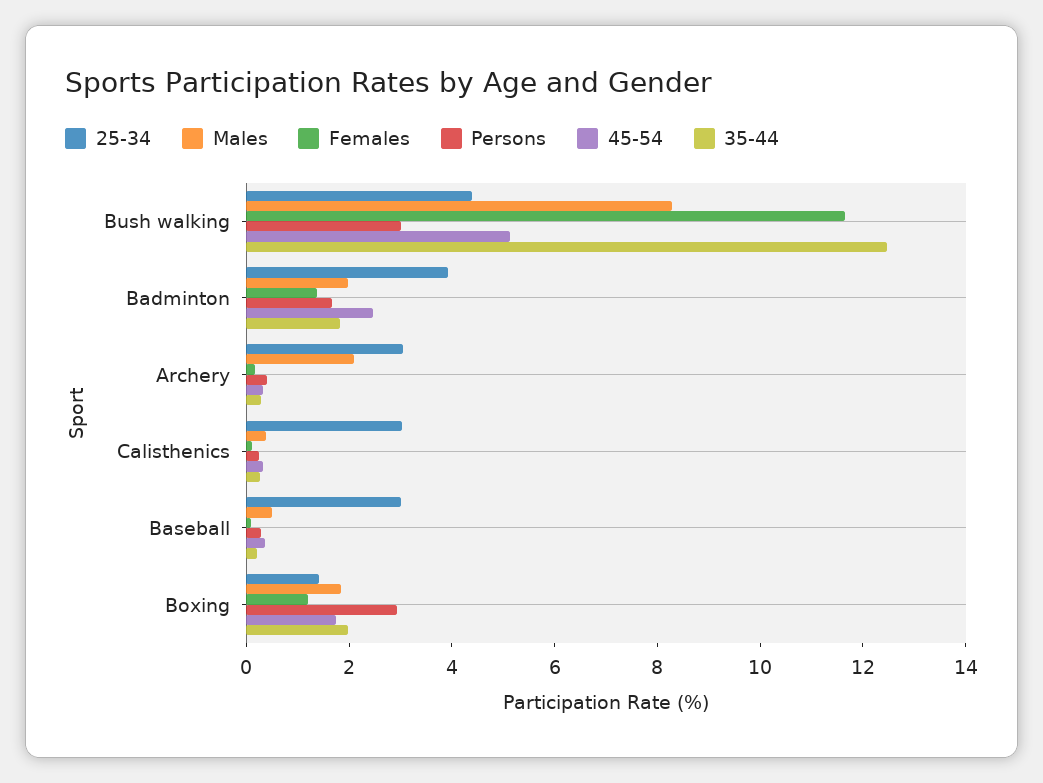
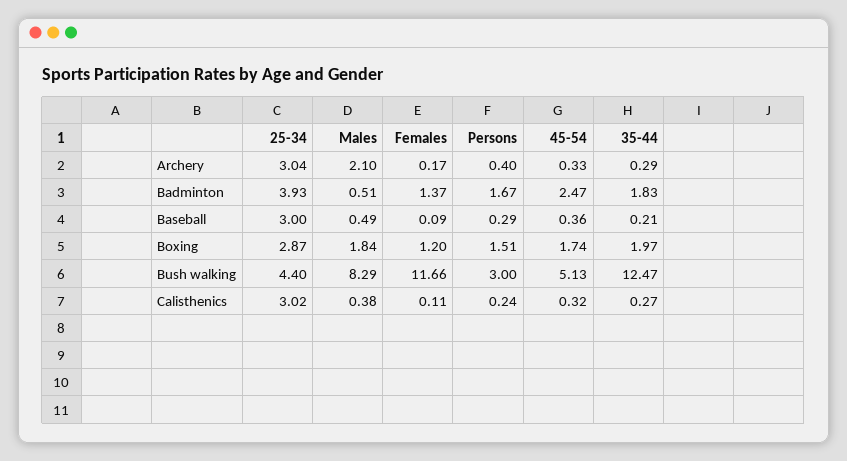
Males, Badminton: 2 -> 0.51
25-34, Boxing: 1.5 -> 2.87
Persons, Boxing: 3 -> 1.51

